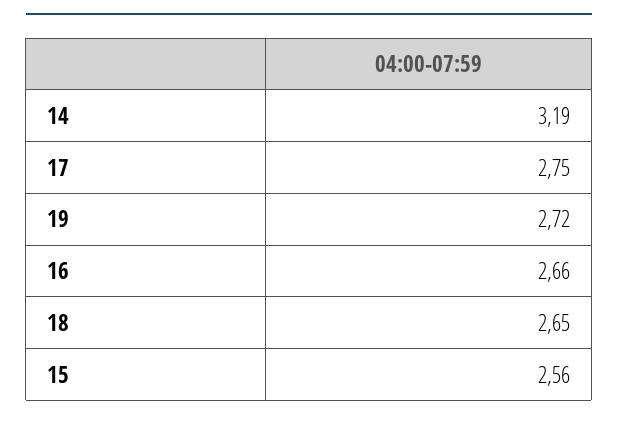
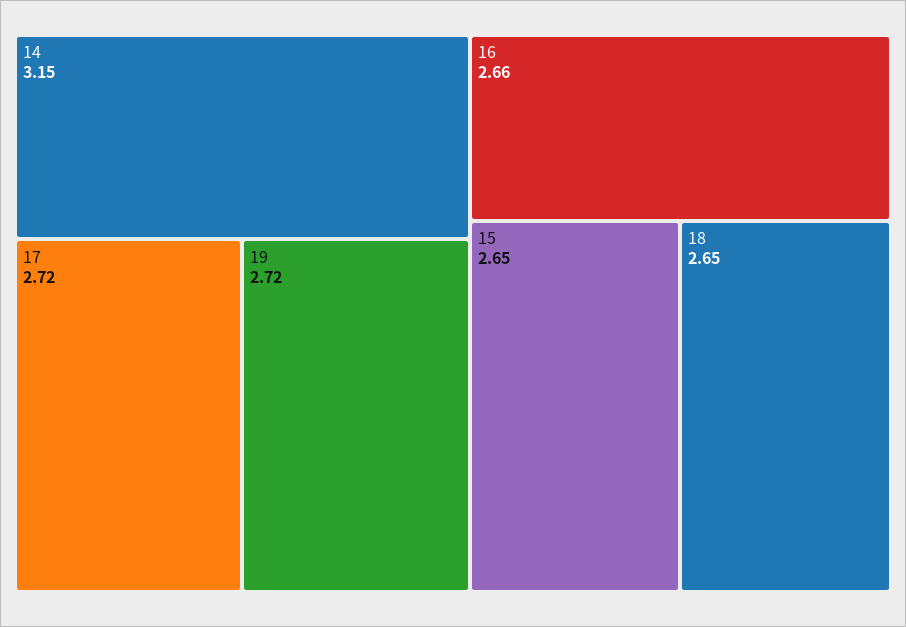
14: 3.19 -> 3.15
17: 2.75 -> 2.72
15: 2.56 -> 2.65

